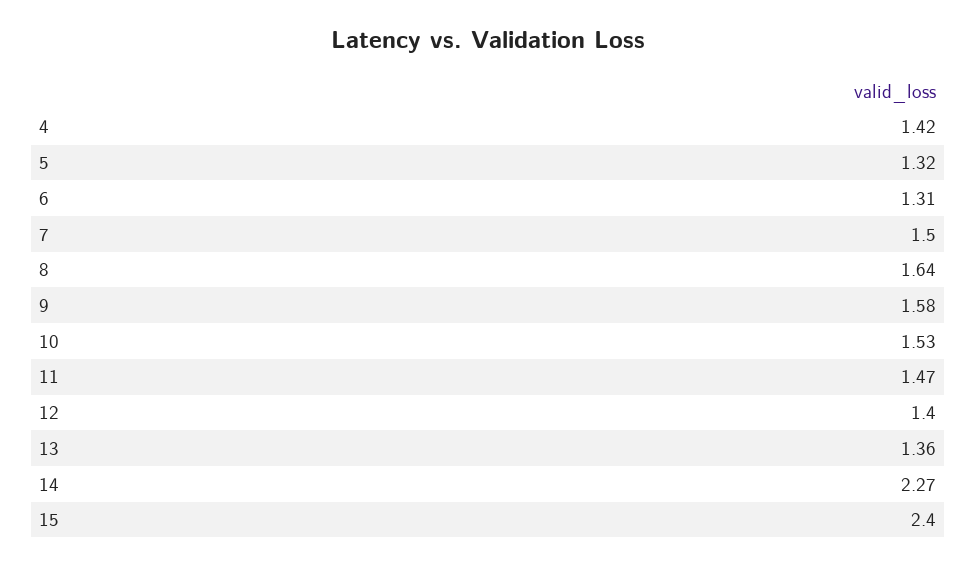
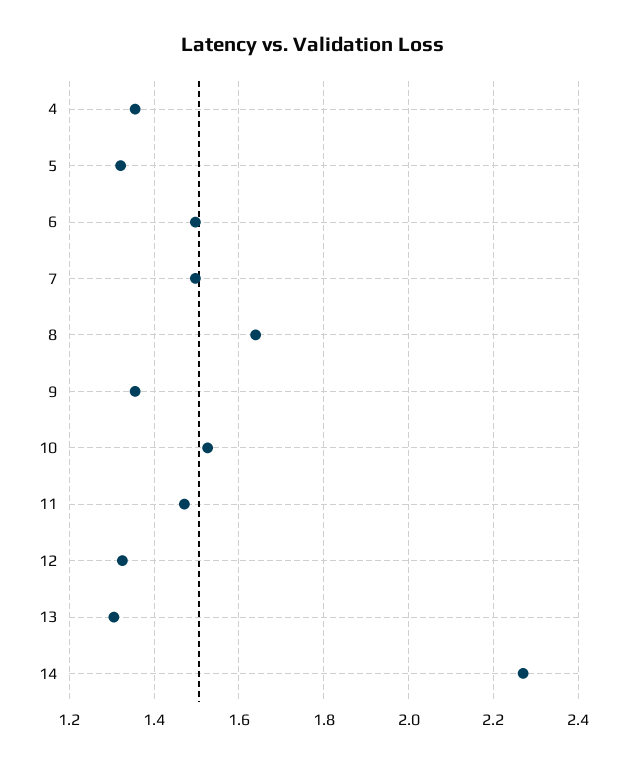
4: 1.42 -> 1.36
6: 1.31 -> 1.5
9: 1.58 -> 1.36
12: 1.4 -> 1.32
13: 1.36 -> 1.3
15: 2.4 -> none

